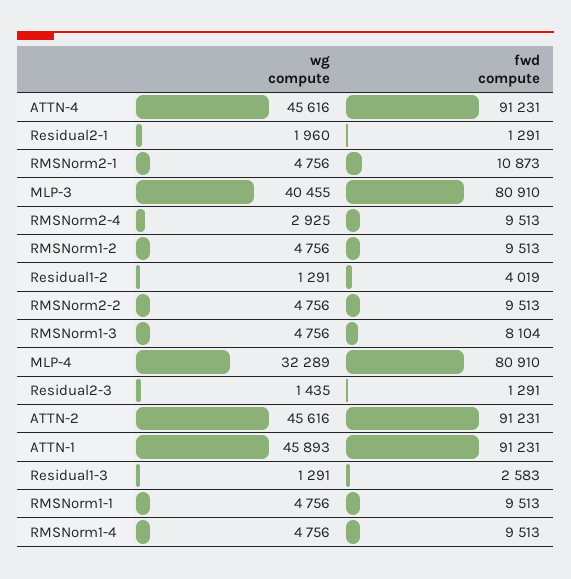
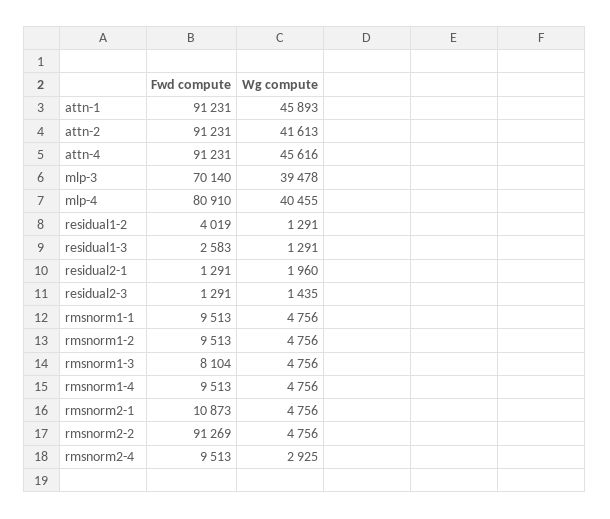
wg compute, MLP-3: 40455 -> 39478
fwd compute, MLP-3: 80910 -> 70140
fwd compute, RMSNorm2-2: 9513 -> 91269
wg compute, MLP-4: 32289 -> 40455
wg compute, ATTN-2: 45616 -> 41613

